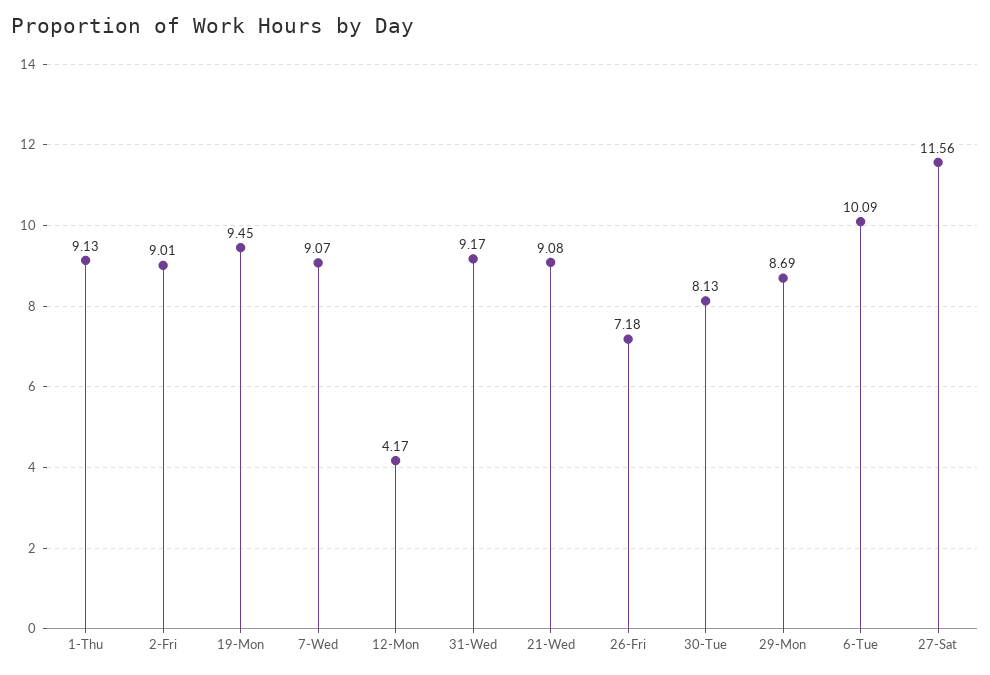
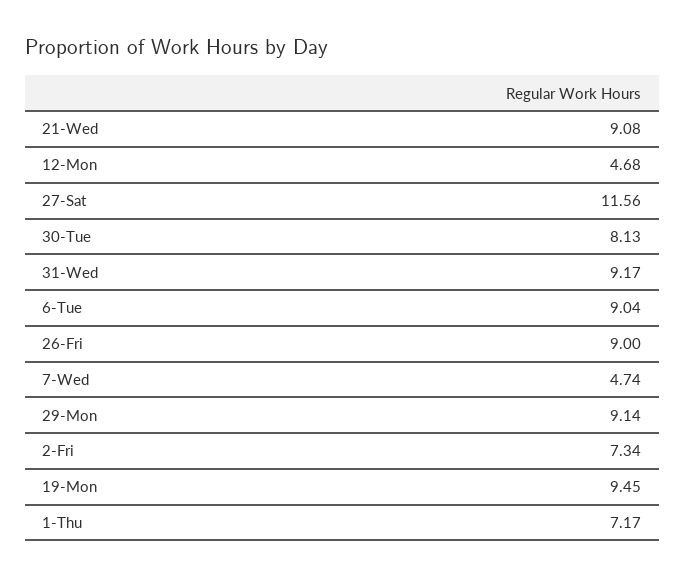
1-Thu: 9.13 -> 7.17
2-Fri: 9.01 -> 7.34
7-Wed: 9.07 -> 4.74
12-Mon: 4.17 -> 4.68
26-Fri: 7.18 -> 9
29-Mon: 8.69 -> 9.14
6-Tue: 10.09 -> 9.04

